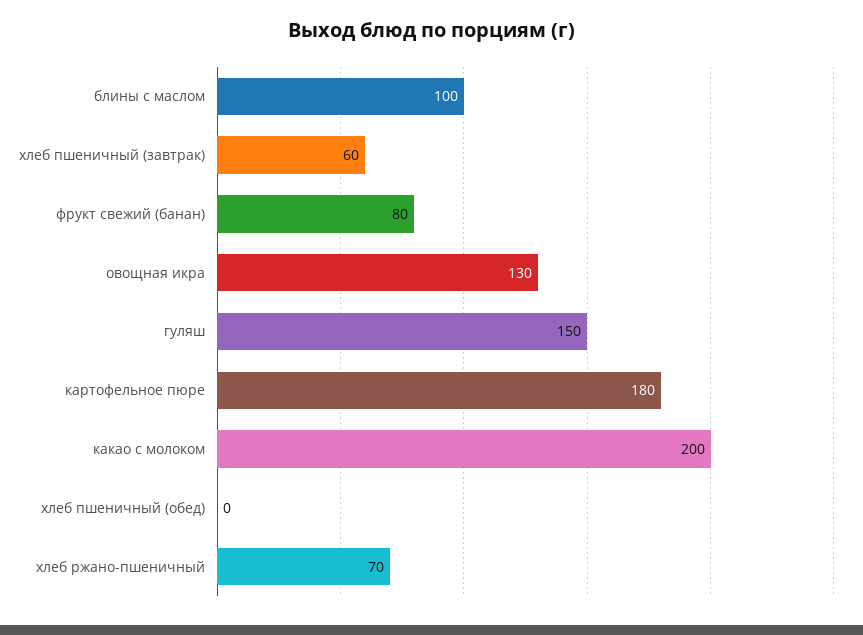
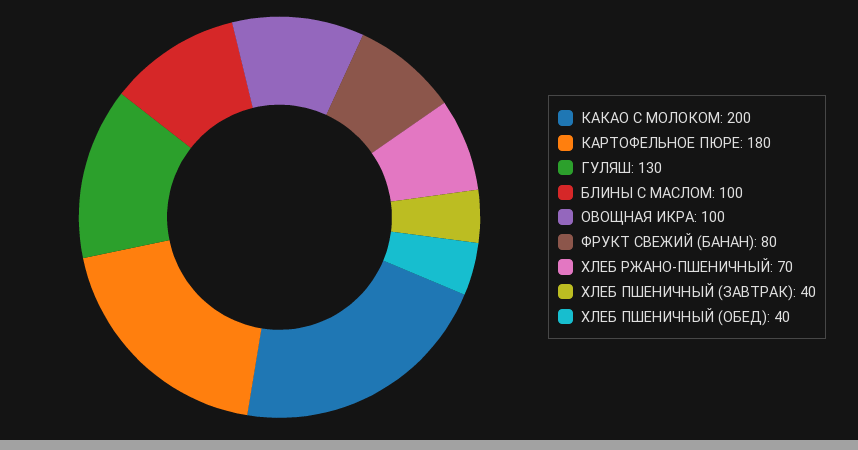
хлеб пшеничный (завтрак): 60 -> 40
овощная икра: 130 -> 100
гуляш: 150 -> 130
хлеб пшеничный (обед): 0 -> 40

